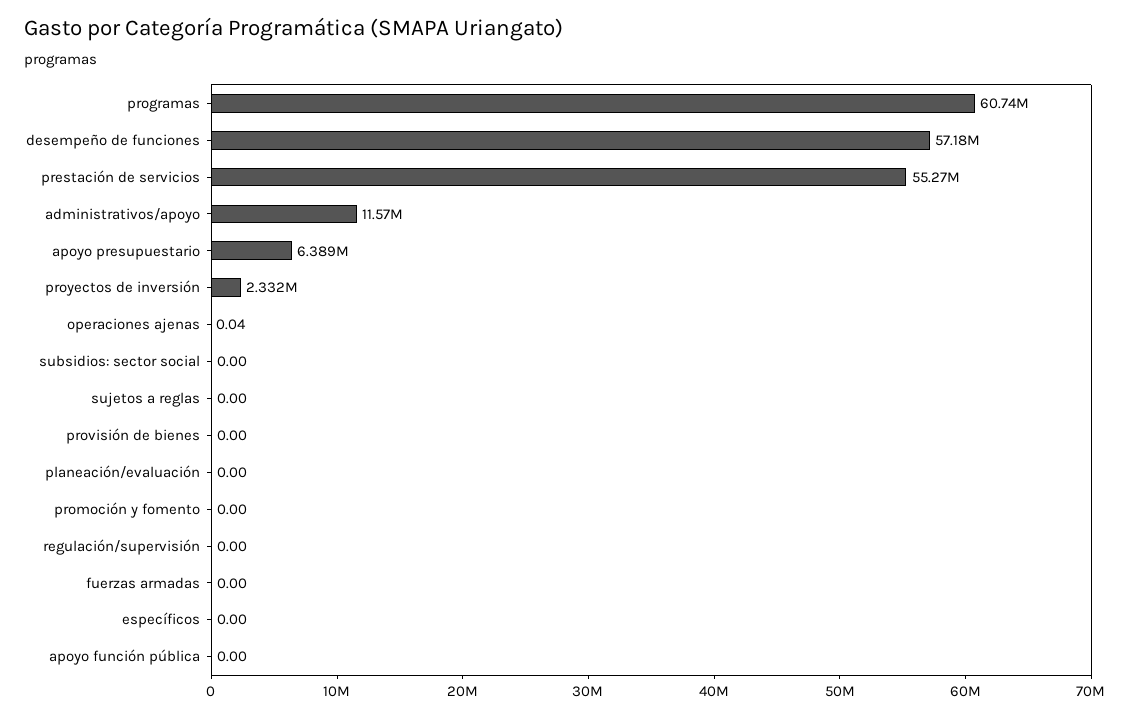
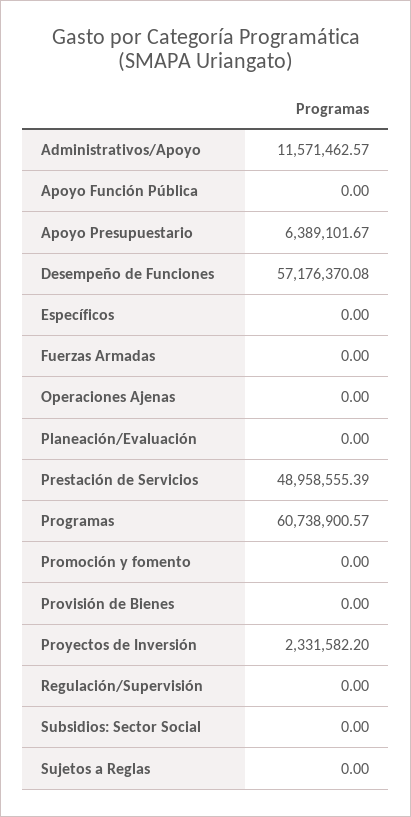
prestación de servicios: 55270000 -> 48958555.39
operaciones ajenas: 0.04 -> 0

